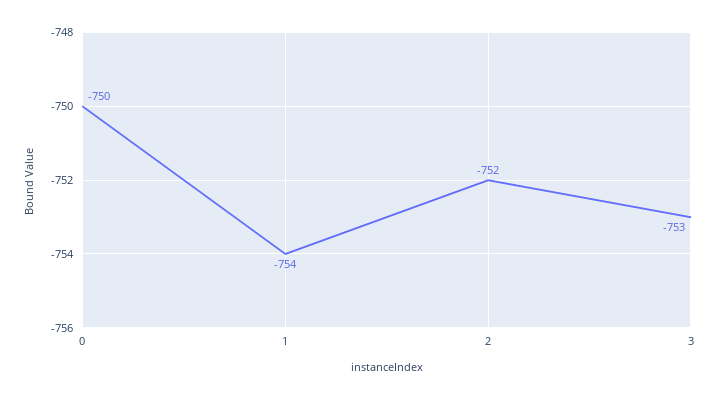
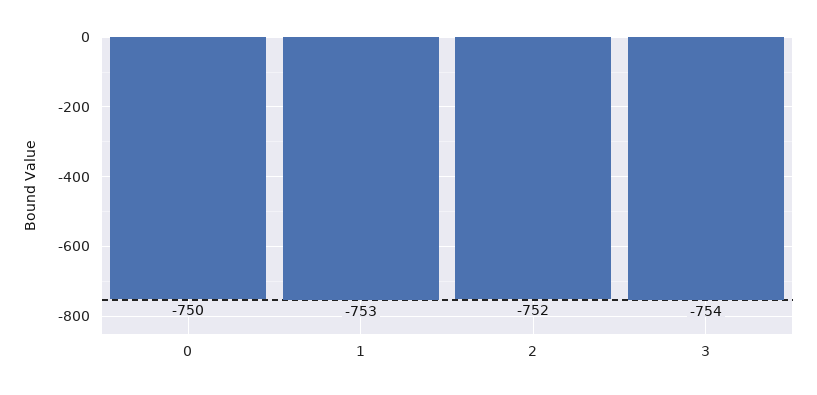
1: -754 -> -753
3: -753 -> -754

